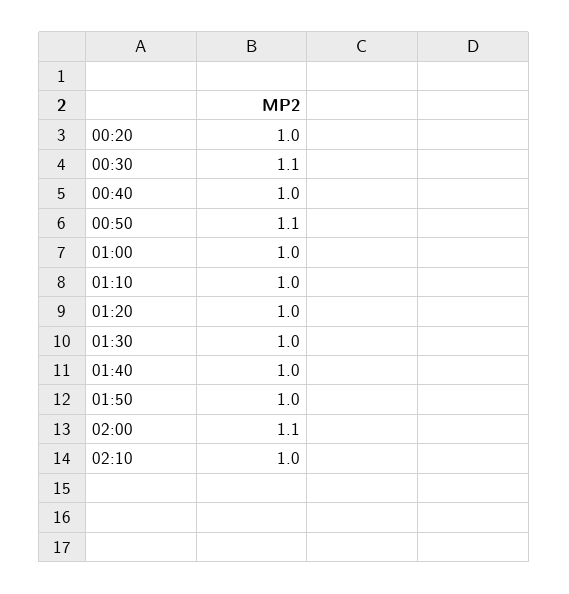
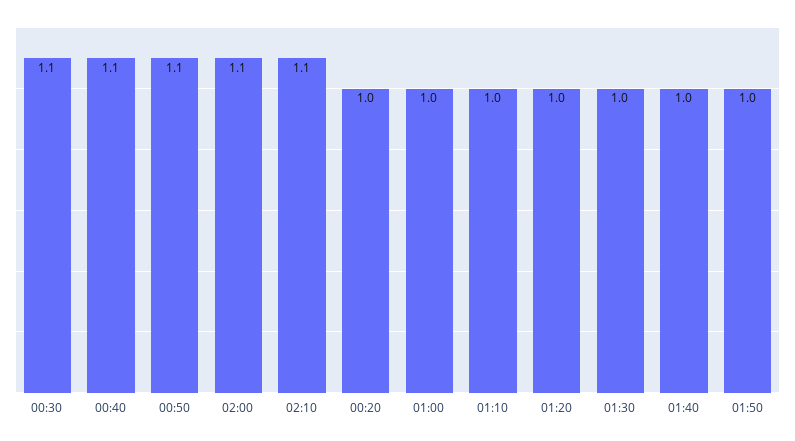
00:40: 1 -> 1.1
02:10: 1 -> 1.1

